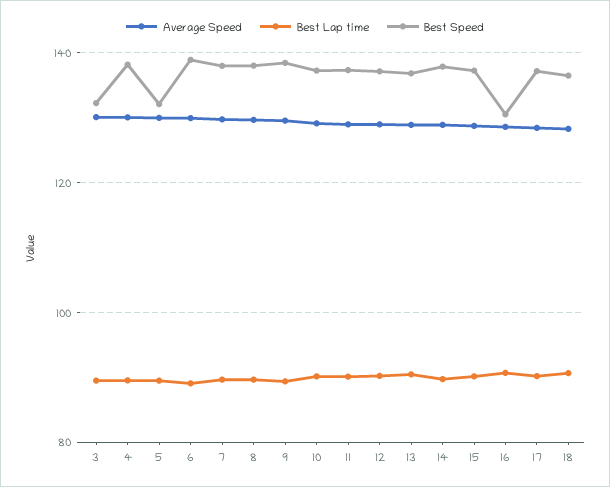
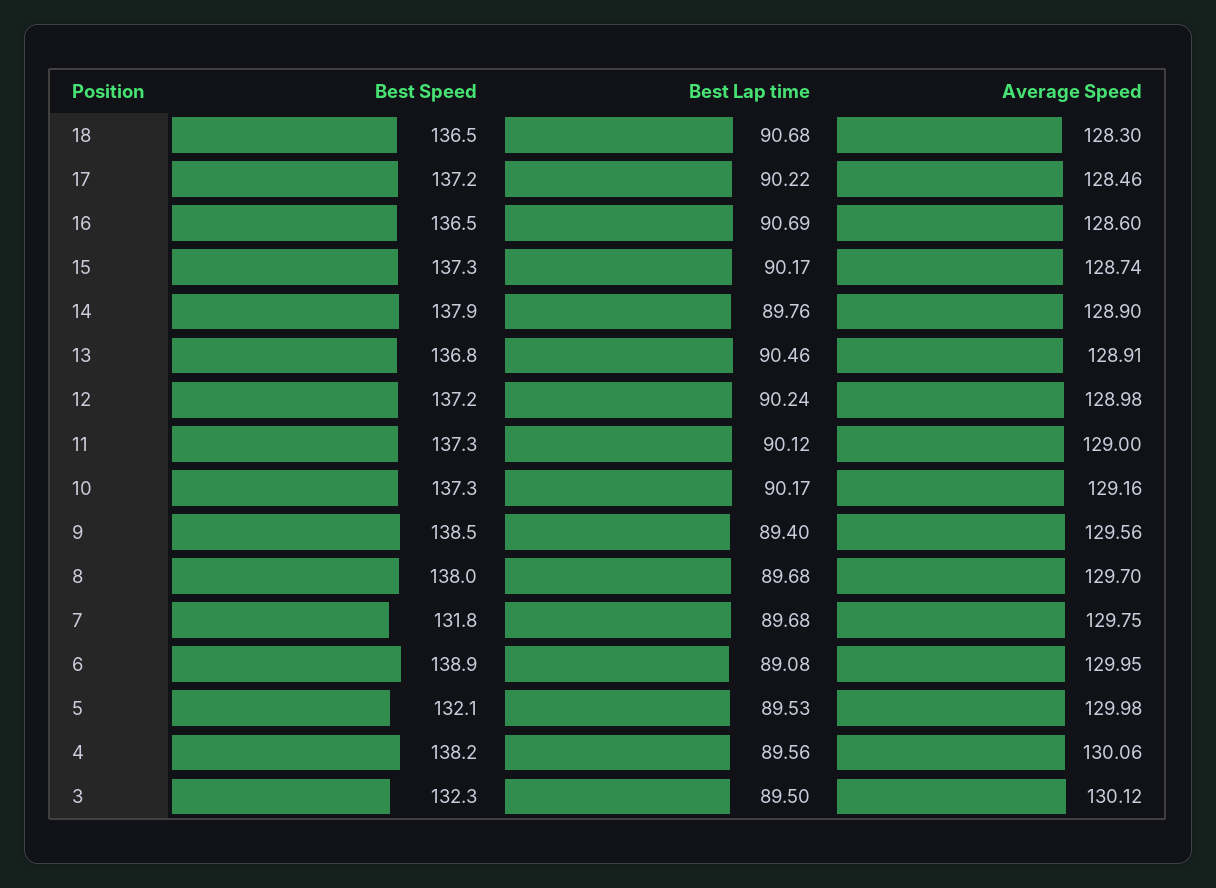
Best Speed, 7: 138 -> 131.8
Best Speed, 16: 130 -> 136.5

